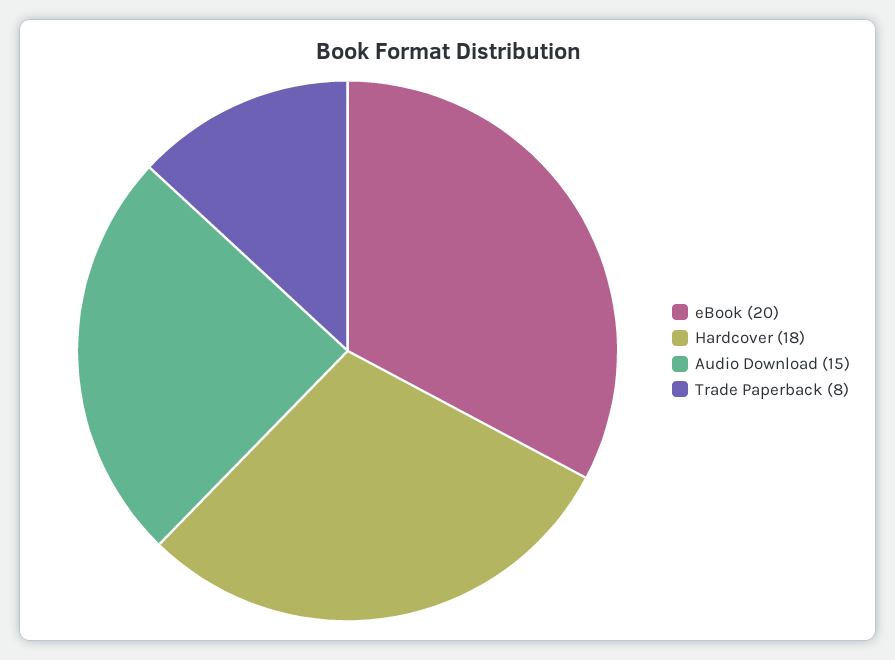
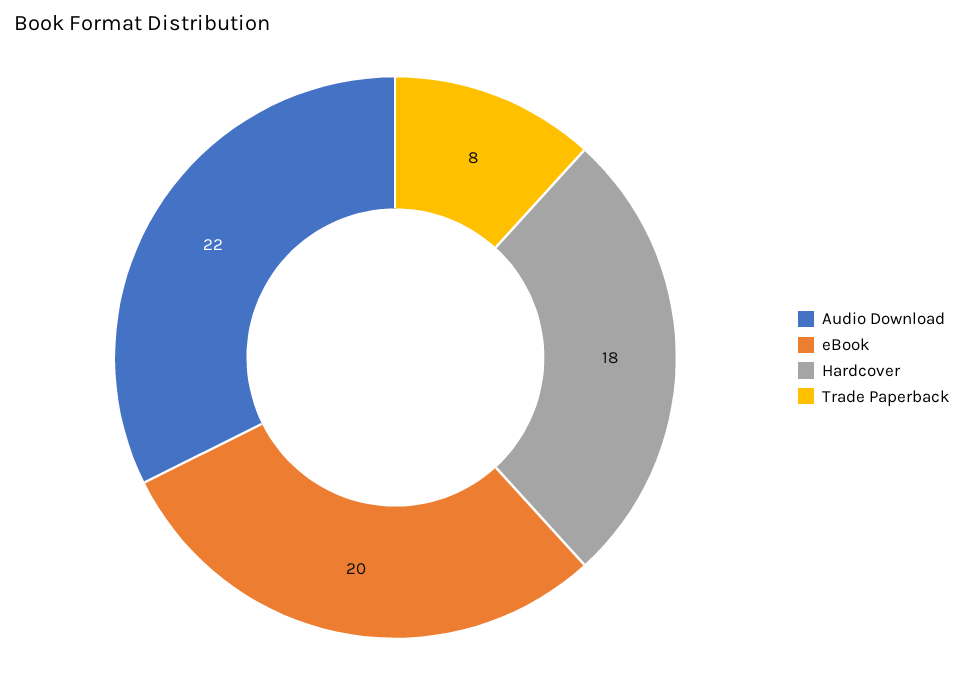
Audio Download: 15 -> 22

